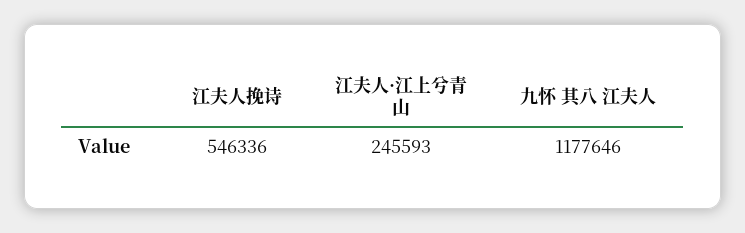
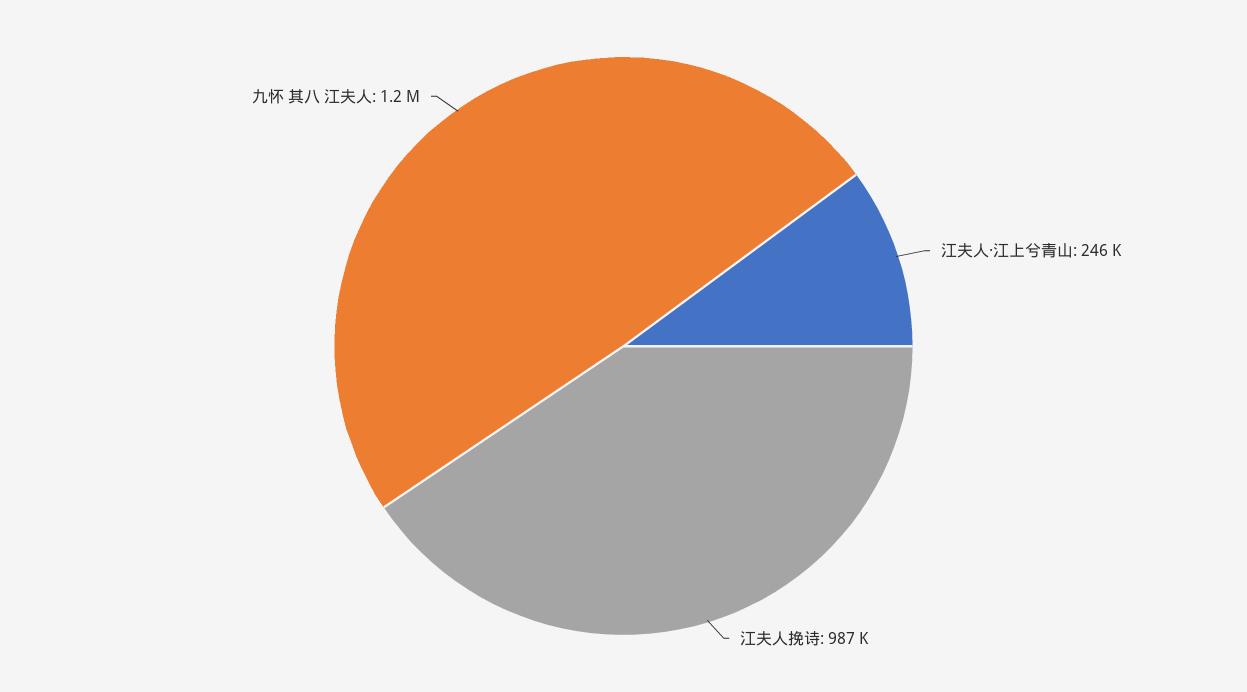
江夫人挽诗: 546336 -> 987000

